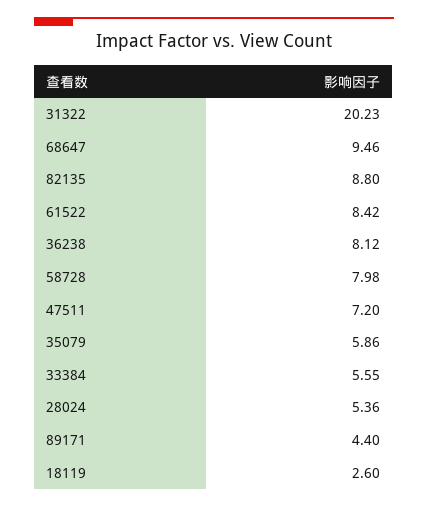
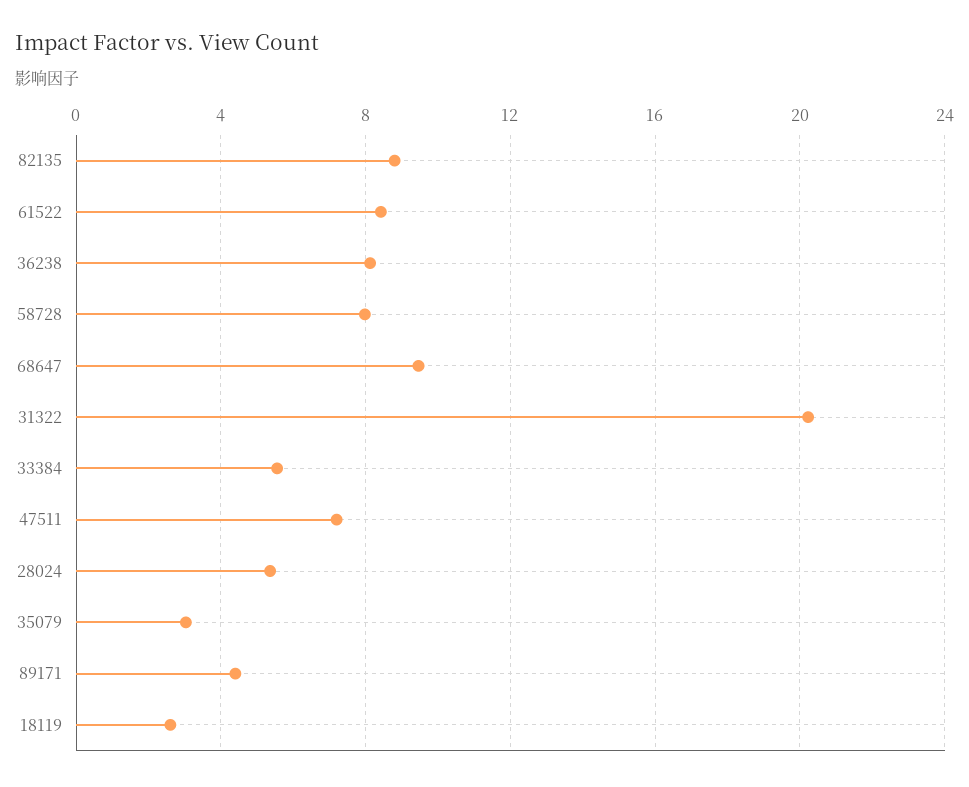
35079: 5.86 -> 3

